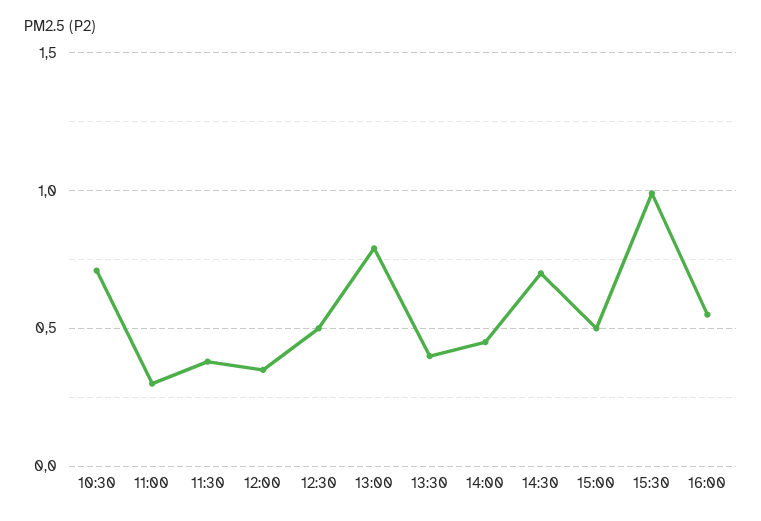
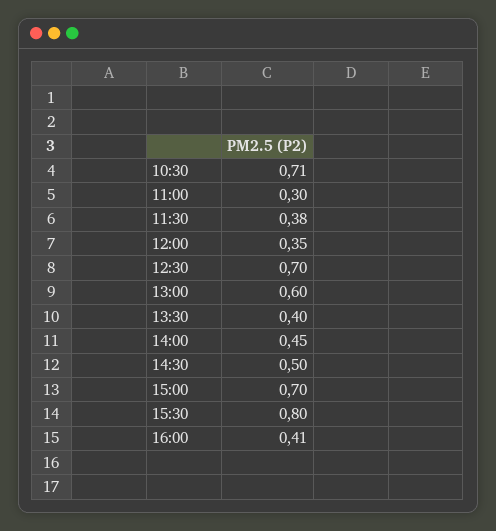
12:30: 0.5 -> 0.7
13:00: 0.8 -> 0.6
14:30: 0.7 -> 0.5
15:00: 0.5 -> 0.7
15:30: 1 -> 0.8
16:00: 0.55 -> 0.41

